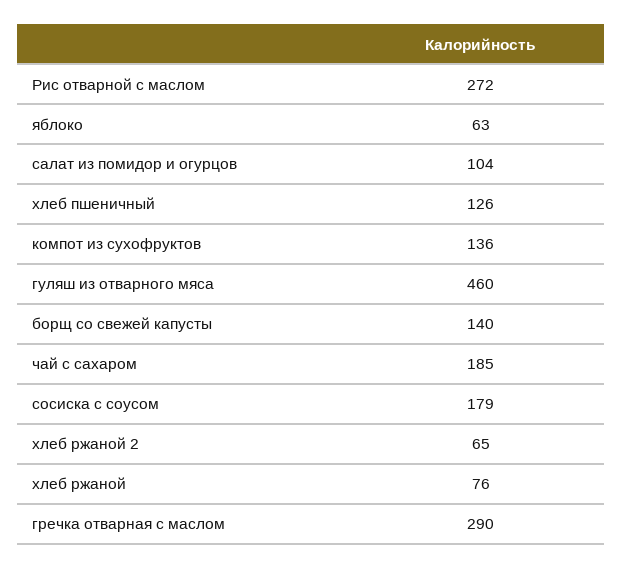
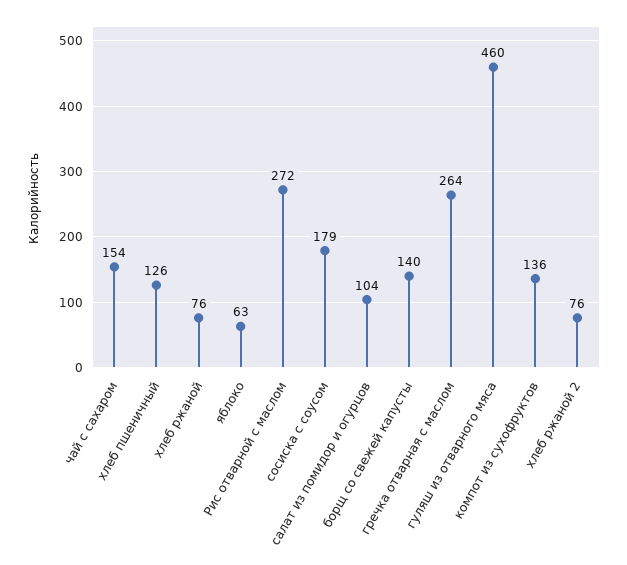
чай с сахаром: 185 -> 154
хлеб ржаной 2: 65 -> 76
гречка отварная с маслом: 290 -> 264

